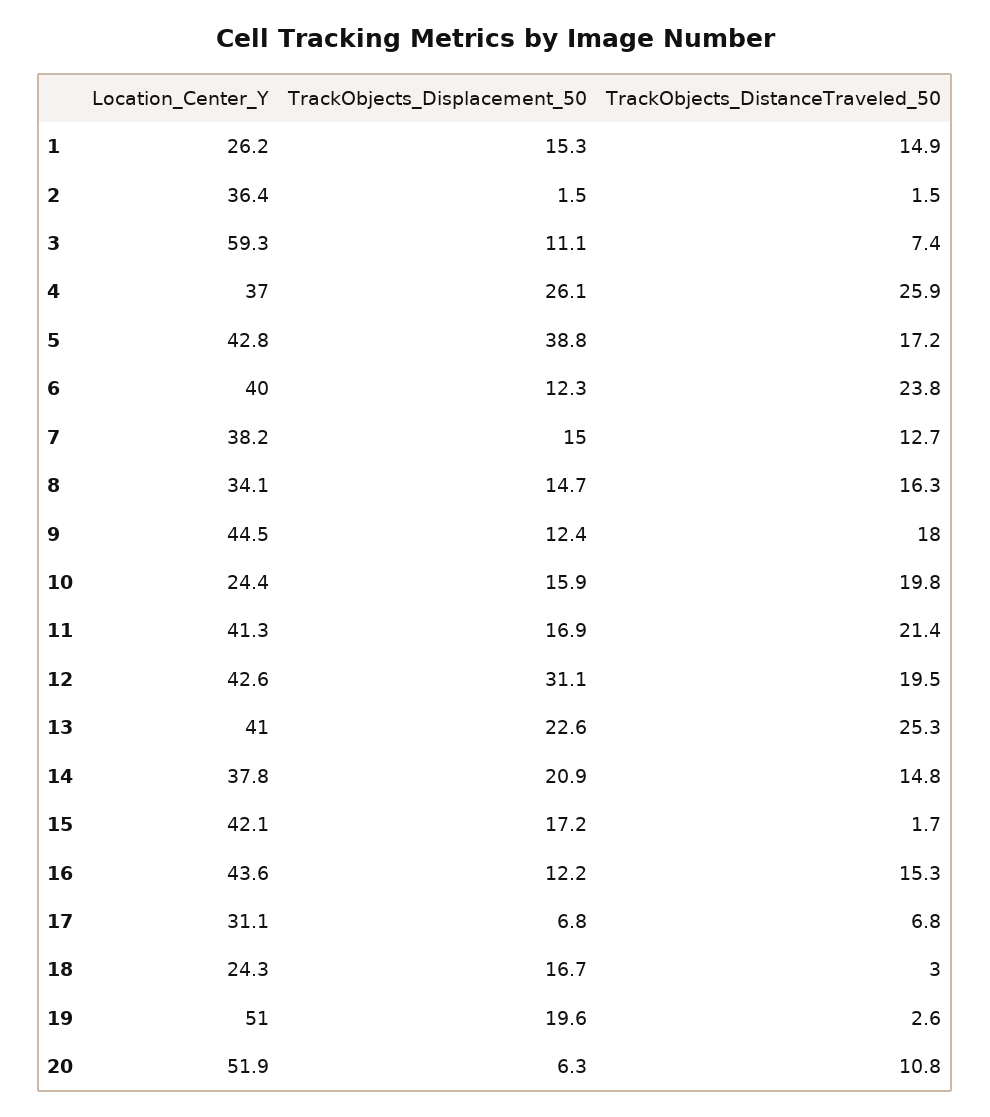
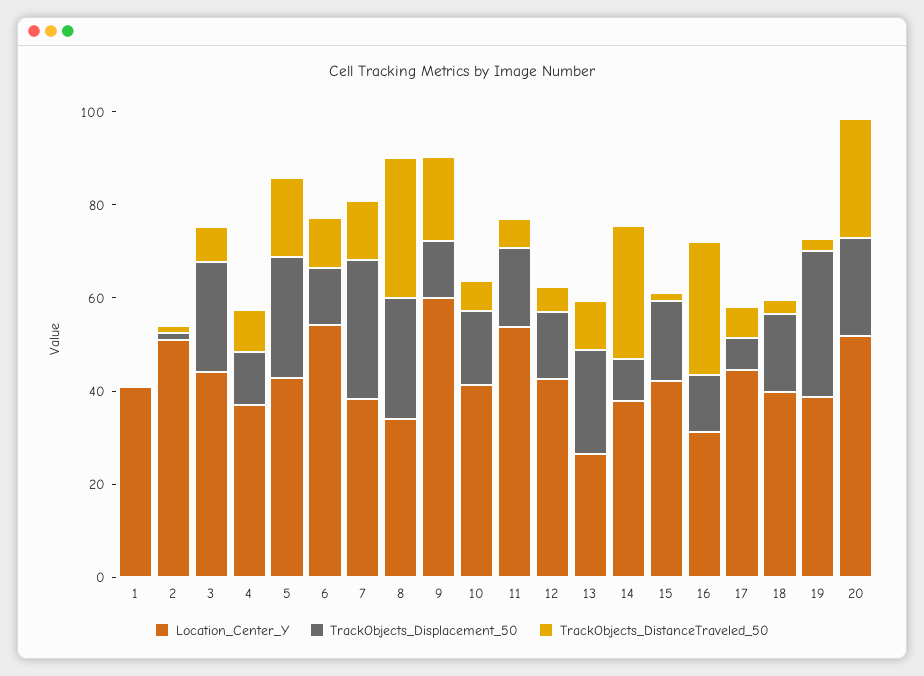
Location_Center_Y, 1: 26.2 -> 40
TrackObjects_Displacement_50, 1: 15.3 -> 0
TrackObjects_DistanceTraveled_50, 1: 14.9 -> 0
Location_Center_Y, 2: 36.4 -> 50
Location_Center_Y, 3: 59.3 -> 45
TrackObjects_Displacement_50, 3: 11.1 -> 25
TrackObjects_Displacement_50, 4: 26.1 -> 10
TrackObjects_DistanceTraveled_50, 4: 25.9 -> 10
TrackObjects_Displacement_50, 5: 38.8 -> 25
Location_Center_Y, 6: 40 -> 55
TrackObjects_DistanceTraveled_50, 6: 23.8 -> 10
TrackObjects_Displacement_50, 7: 15 -> 30
TrackObjects_Displacement_50, 8: 14.7 -> 25
TrackObjects_DistanceTraveled_50, 8: 16.3 -> 30
Location_Center_Y, 9: 44.5 -> 60
Location_Center_Y, 10: 24.4 -> 40
TrackObjects_DistanceTraveled_50, 10: 19.8 -> 5
Location_Center_Y, 11: 41.3 -> 55
TrackObjects_DistanceTraveled_50, 11: 21.4 -> 5
TrackObjects_Displacement_50, 12: 31.1 -> 15
TrackObjects_DistanceTraveled_50, 12: 19.5 -> 5
Location_Center_Y, 13: 41 -> 25
TrackObjects_DistanceTraveled_50, 13: 25.3 -> 10
TrackObjects_Displacement_50, 14: 20.9 -> 10
TrackObjects_DistanceTraveled_50, 14: 14.8 -> 30
Location_Center_Y, 16: 43.6 -> 30
TrackObjects_DistanceTraveled_50, 16: 15.3 -> 30
Location_Center_Y, 17: 31.1 -> 45
Location_Center_Y, 18: 24.3 -> 40
Location_Center_Y, 19: 51 -> 40
TrackObjects_Displacement_50, 19: 19.6 -> 30
TrackObjects_Displacement_50, 20: 6.3 -> 20
TrackObjects_DistanceTraveled_50, 20: 10.8 -> 25

